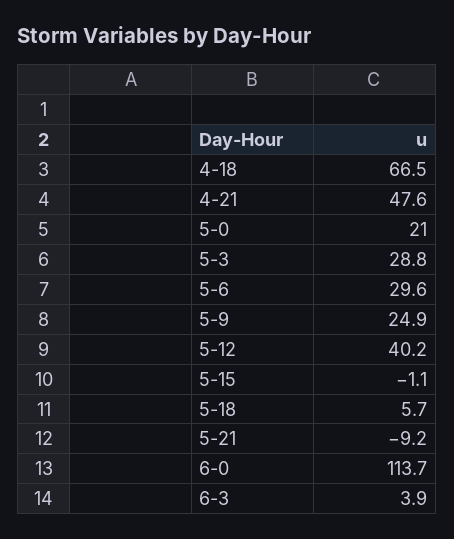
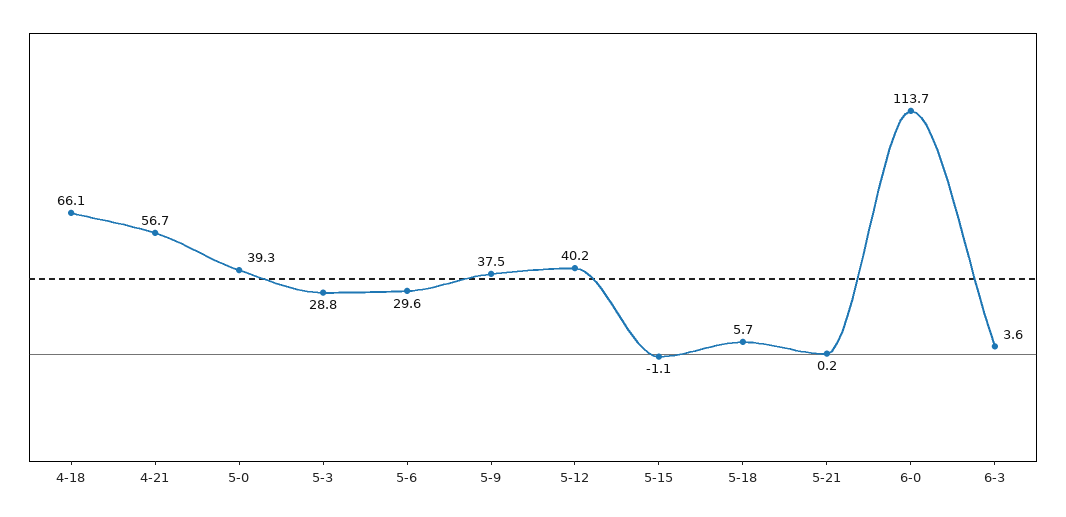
4-18: 66.5 -> 66.1
4-21: 47.6 -> 56.7
5-0: 21 -> 39.3
5-9: 24.9 -> 37.5
5-21: -9.2 -> 0.2
6-3: 3.9 -> 3.6

